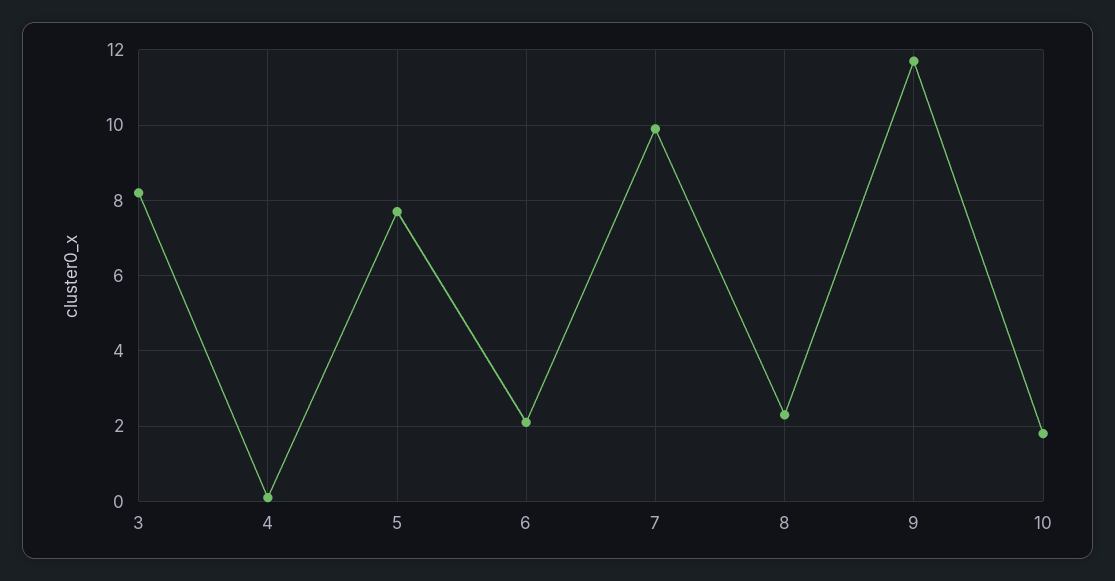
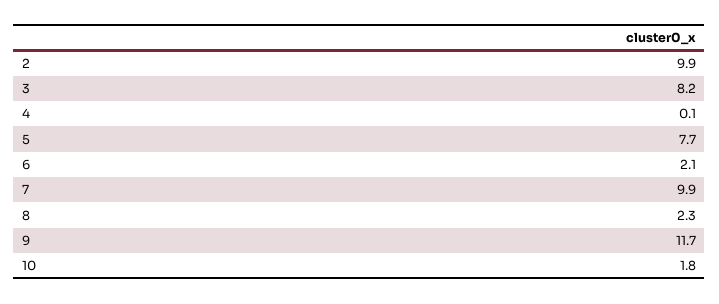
2: none -> 9.9

